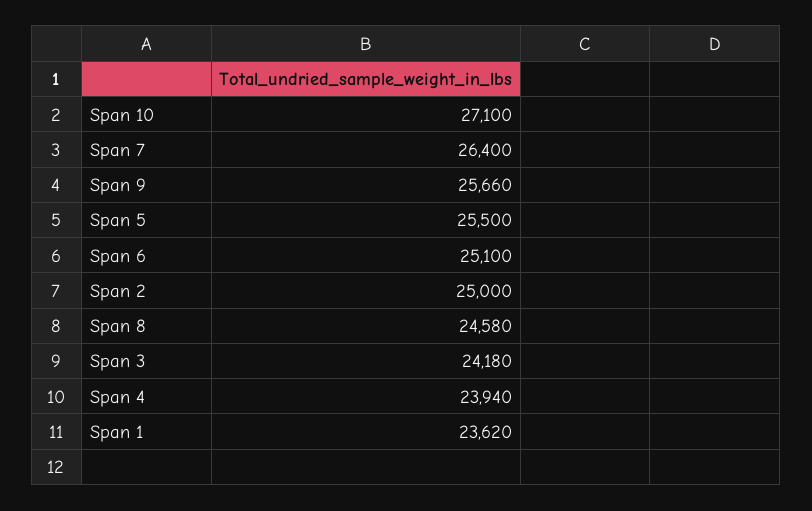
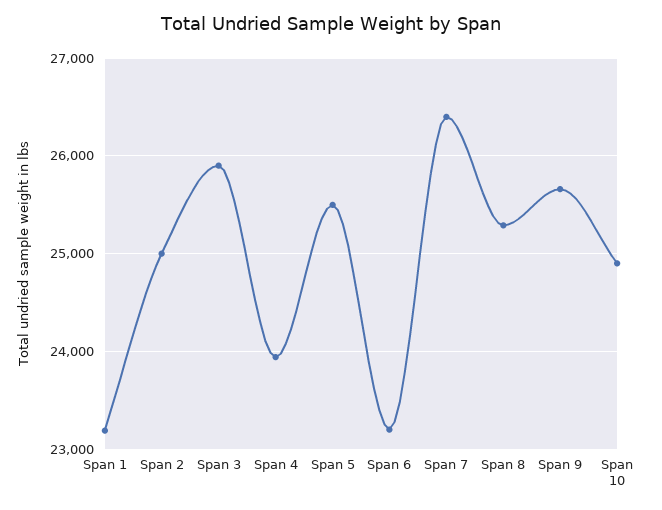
Span 10: 27100 -> 24900
Span 6: 25100 -> 23200
Span 8: 24580 -> 25300
Span 3: 24180 -> 25900
Span 1: 23620 -> 23200

